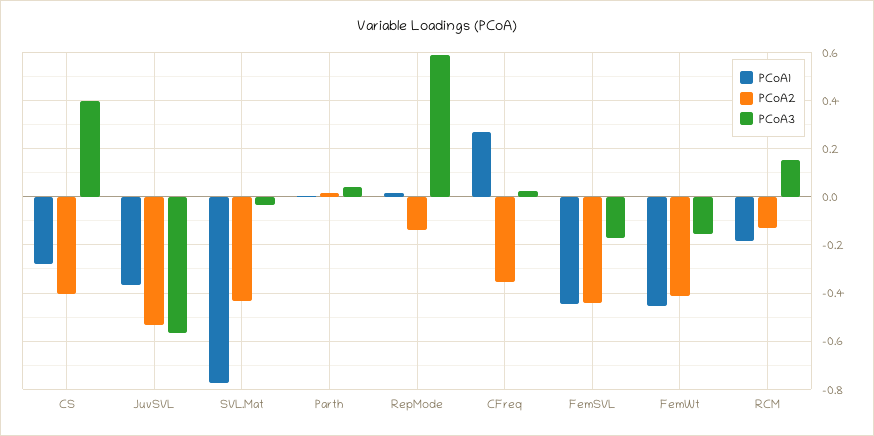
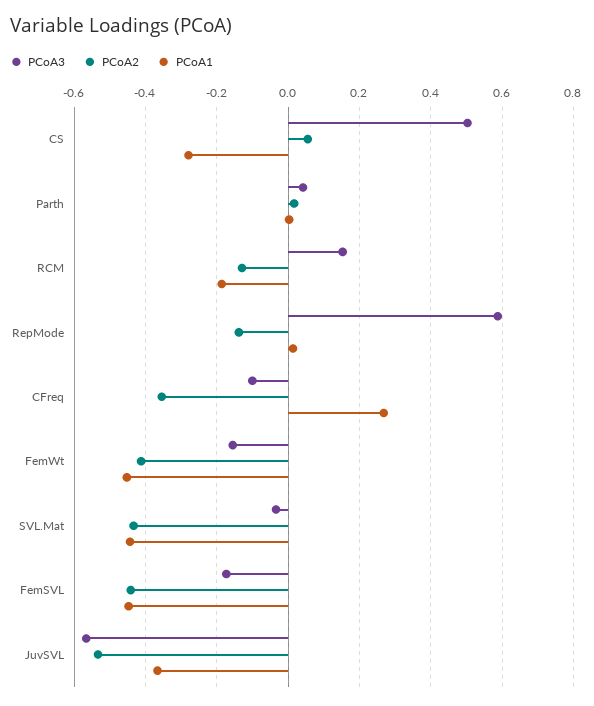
PCoA2, CS: -0.4 -> 0.06
PCoA3, CS: 0.4 -> 0.5
PCoA1, SVL.Mat: -0.775 -> -0.44
PCoA3, CFreq: 0.025 -> -0.1

